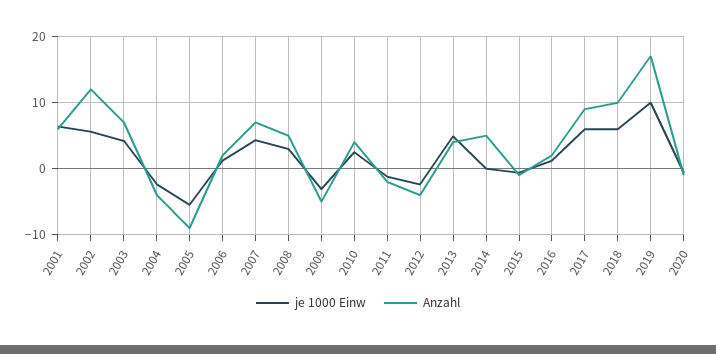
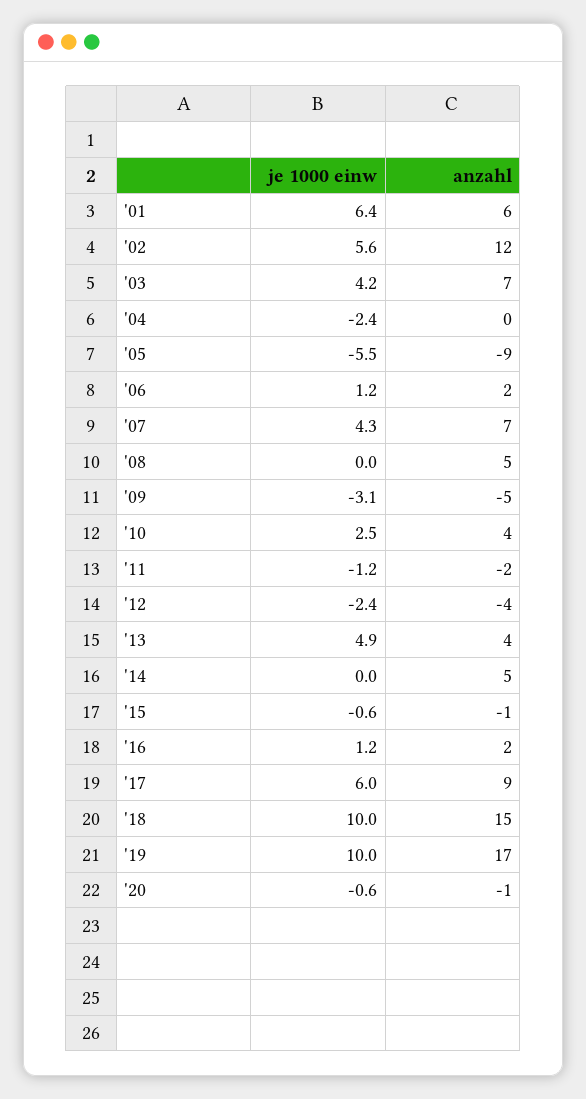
Anzahl, 2004: -4 -> 0
je 1000 Einw, 2008: 3 -> 0
je 1000 Einw, 2018: 6 -> 10
Anzahl, 2018: 10 -> 15

